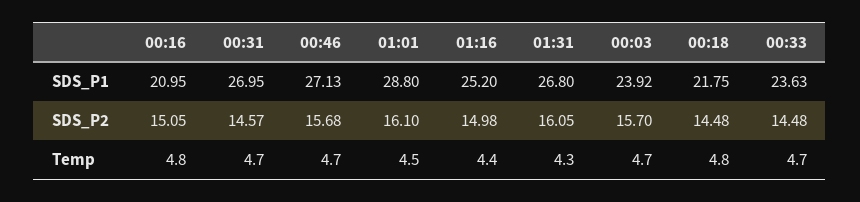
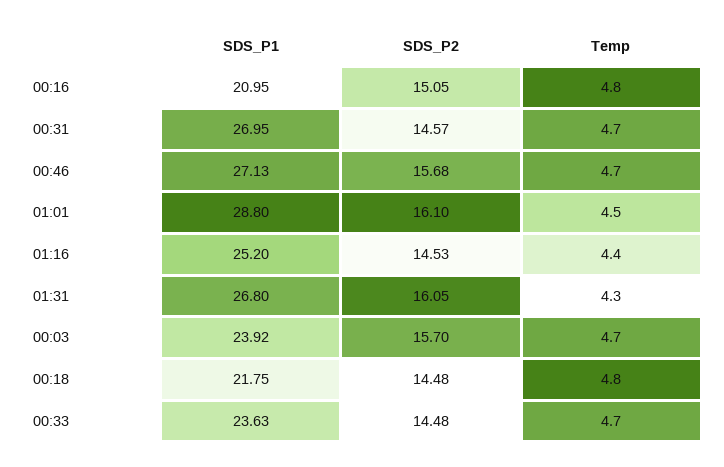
01:16, SDS_P2: 14.98 -> 14.53

